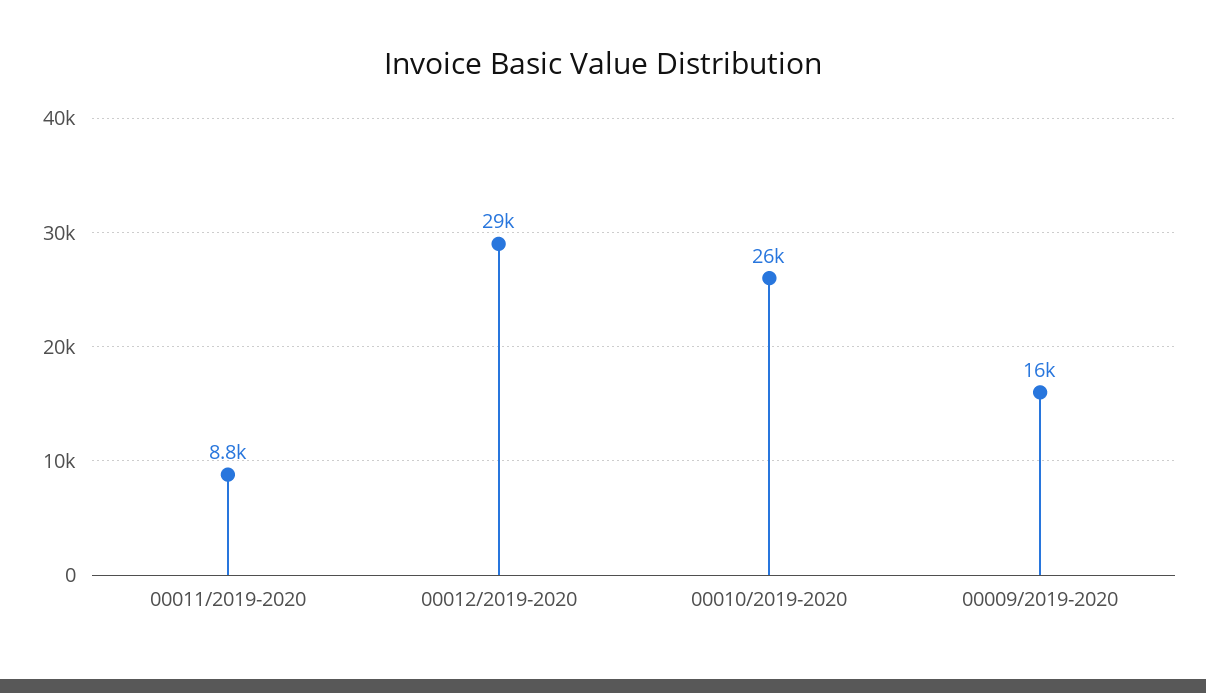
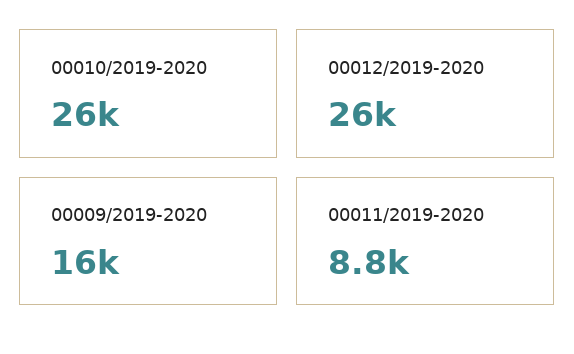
00012/2019-2020: 29000 -> 26000

